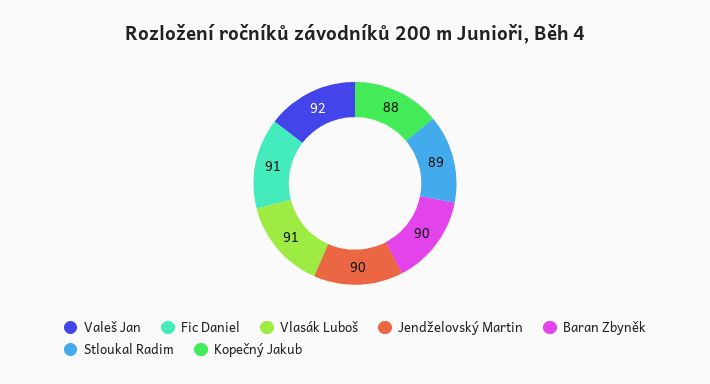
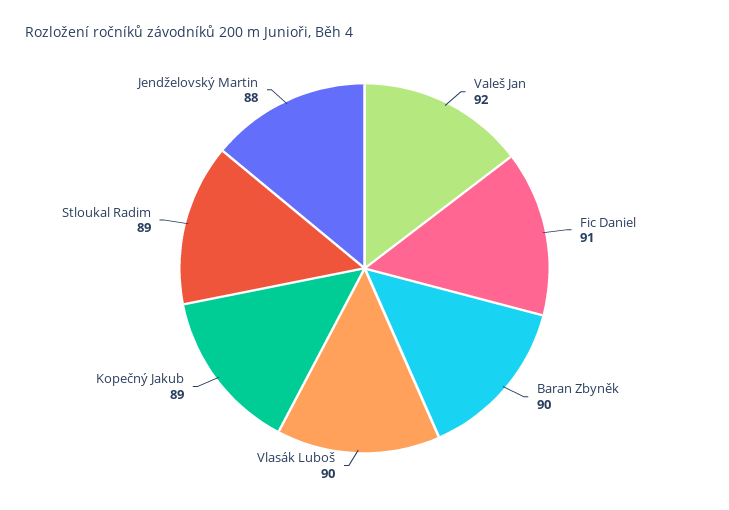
Vlasák Luboš: 91 -> 90
Jendželovský Martin: 90 -> 88
Kopečný Jakub: 88 -> 89

